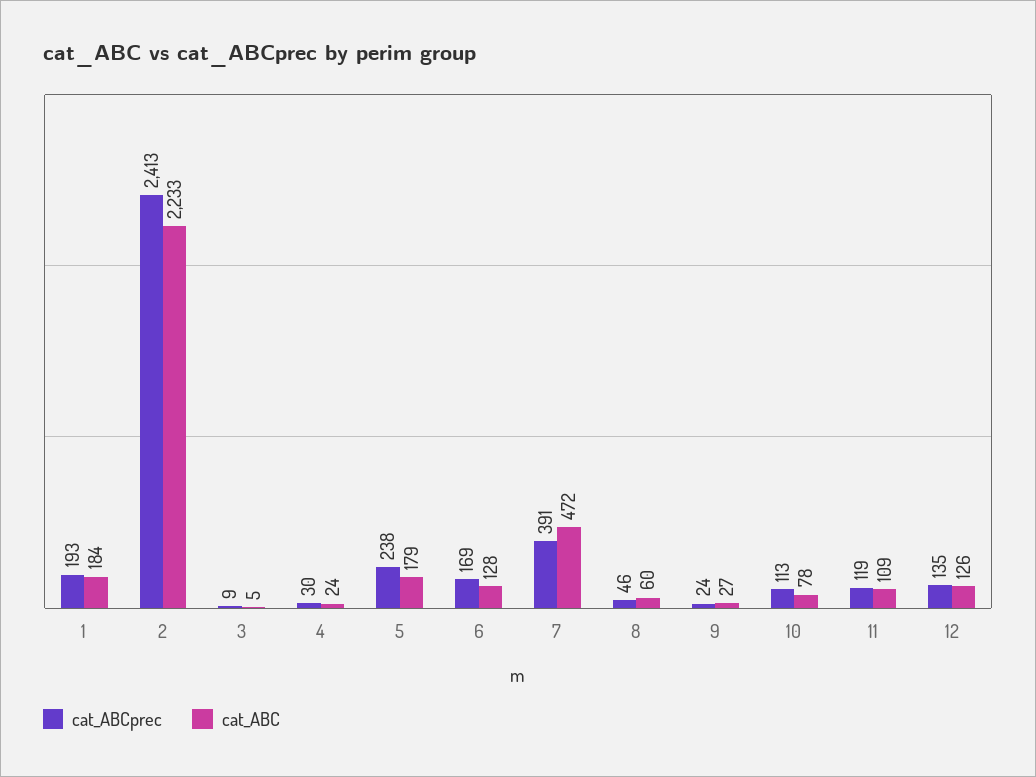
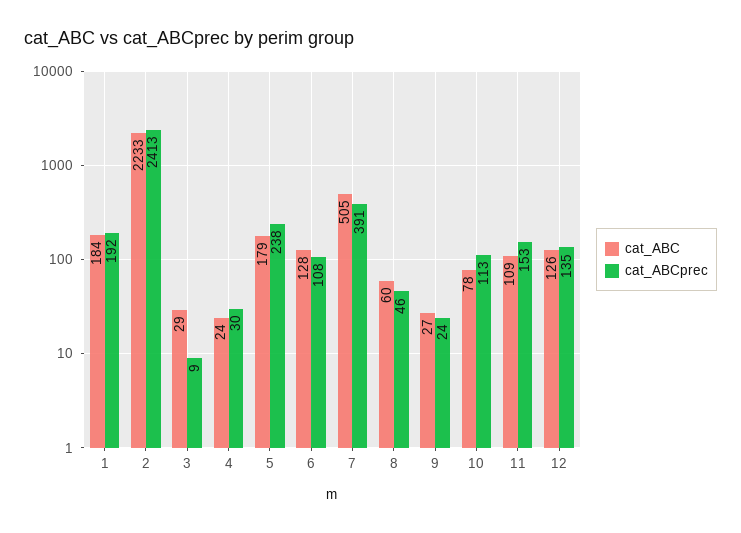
cat_ABCprec, 1: 193 -> 192
cat_ABC, 3: 5 -> 29
cat_ABCprec, 6: 169 -> 108
cat_ABC, 7: 472 -> 505
cat_ABCprec, 11: 119 -> 153

